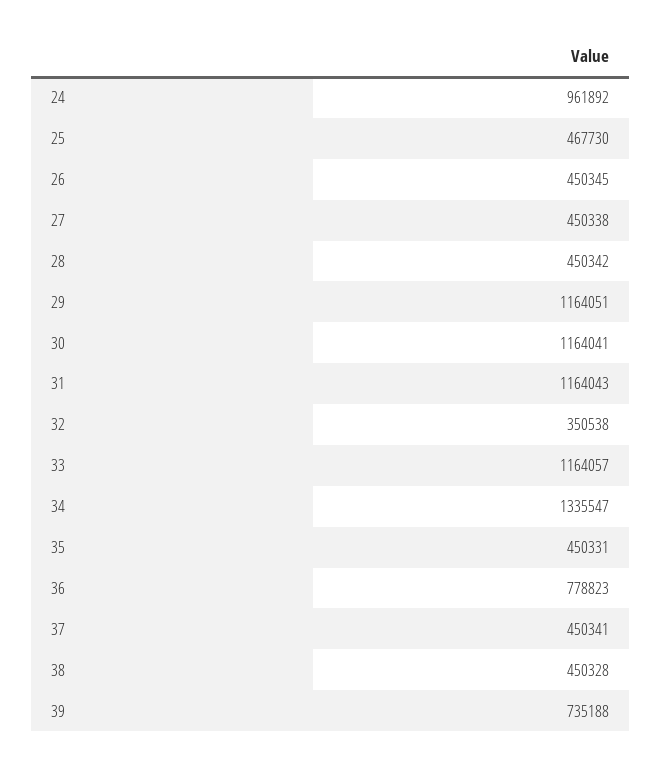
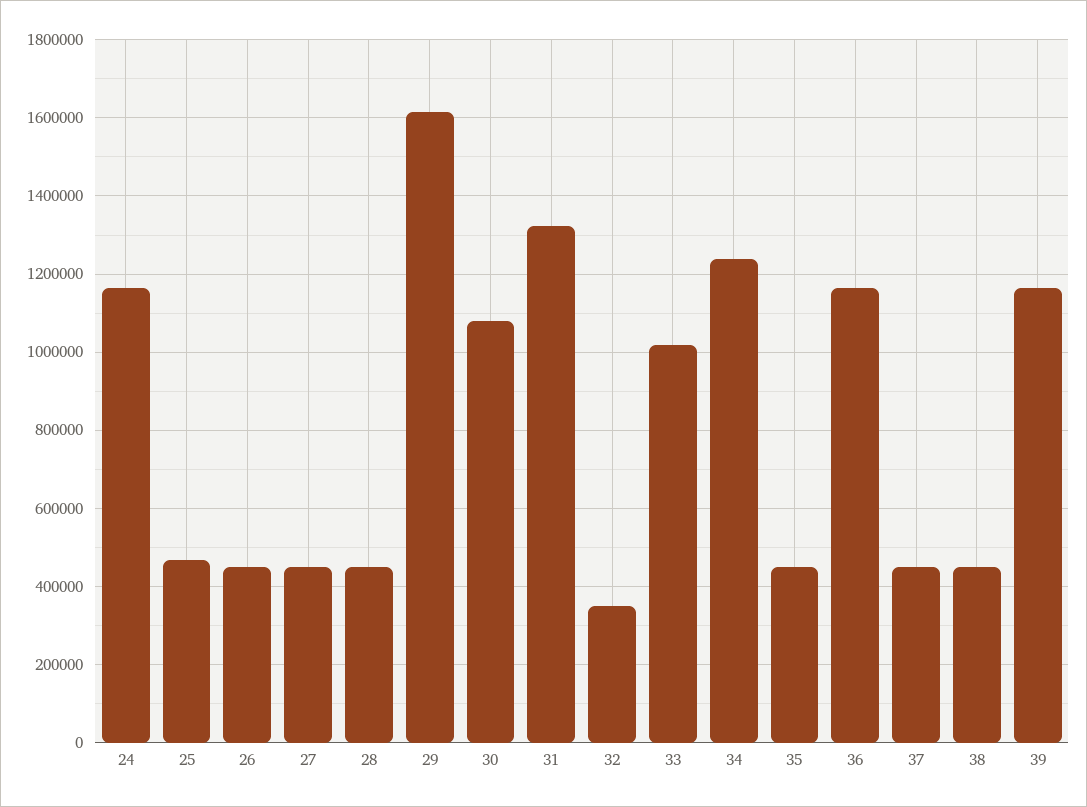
24: 961892 -> 1160000
29: 1164051 -> 1620000
30: 1164041 -> 1080000
31: 1164043 -> 1320000
33: 1164057 -> 1020000
34: 1335547 -> 1240000
36: 778823 -> 1160000
39: 735188 -> 1160000

